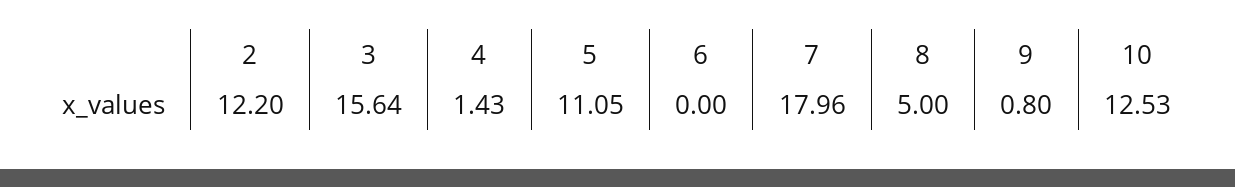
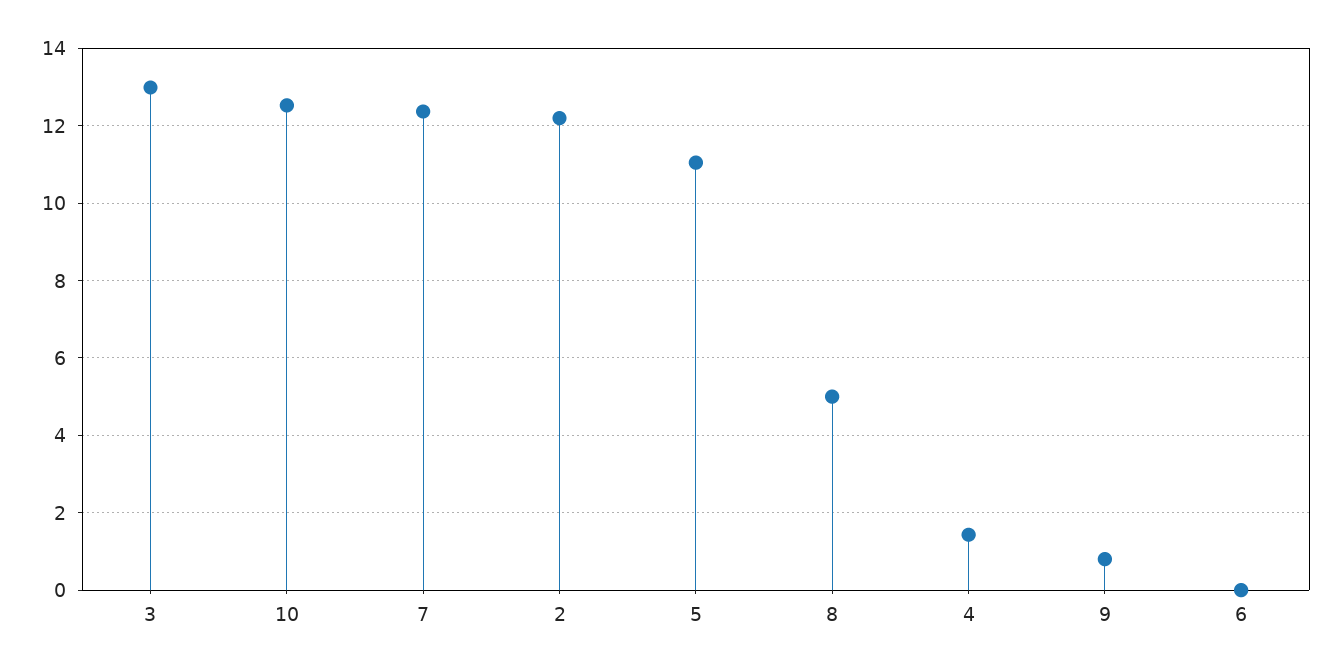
3: 15.64 -> 13
7: 17.96 -> 12.4

